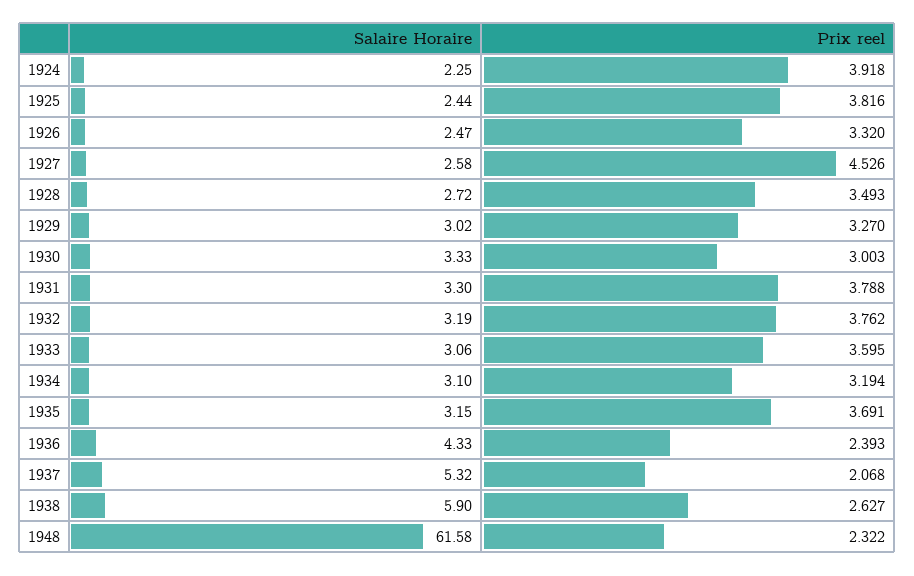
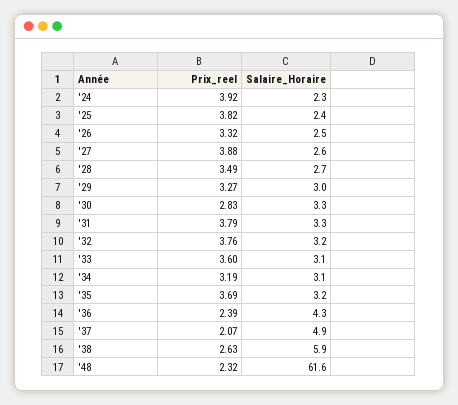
Prix reel, 1927: 4.526 -> 3.88
Prix reel, 1930: 3.003 -> 2.83
Salaire Horaire, 1937: 5.32 -> 4.9

